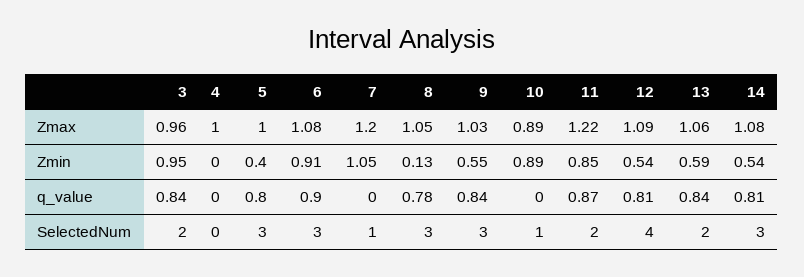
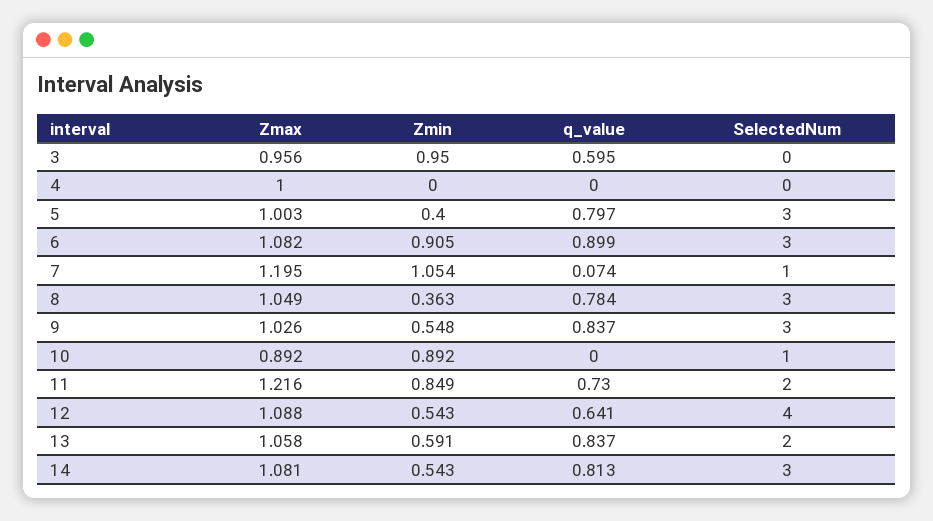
8, Zmin: 0.13 -> 0.363
3, q_value: 0.84 -> 0.595
7, q_value: 0 -> 0.074
11, q_value: 0.87 -> 0.73
12, q_value: 0.81 -> 0.641
3, SelectedNum: 2 -> 0

